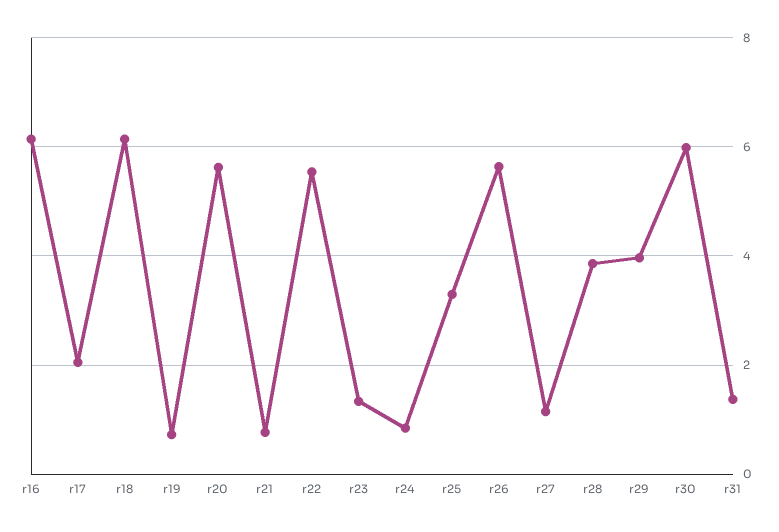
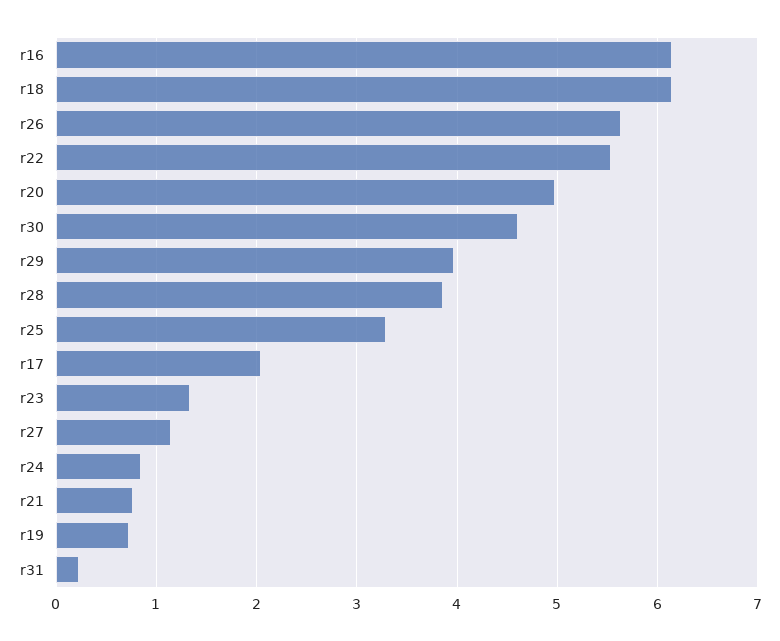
r20: 5.6 -> 5
r30: 6 -> 4.6
r31: 1.4 -> 0.2

